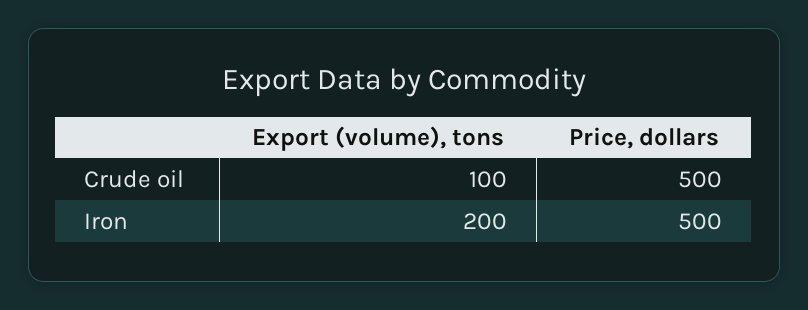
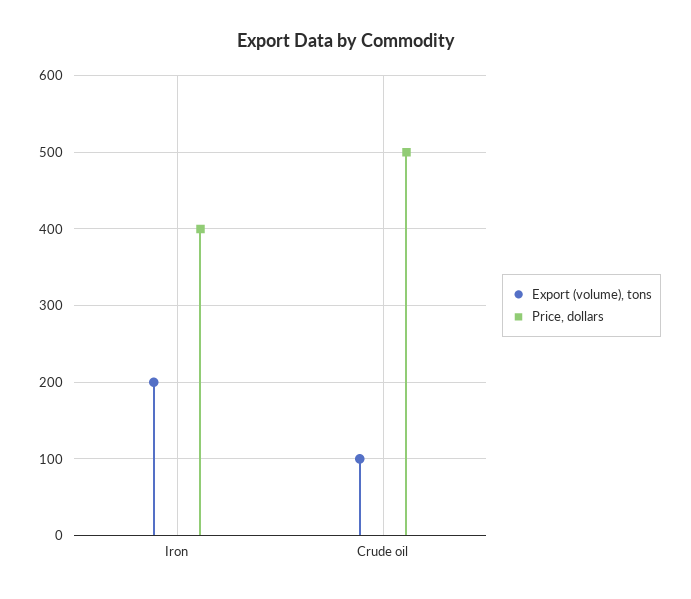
Price, dollars, Iron: 500 -> 400

